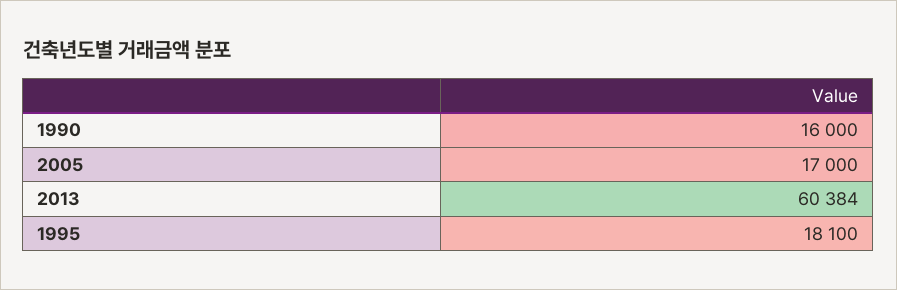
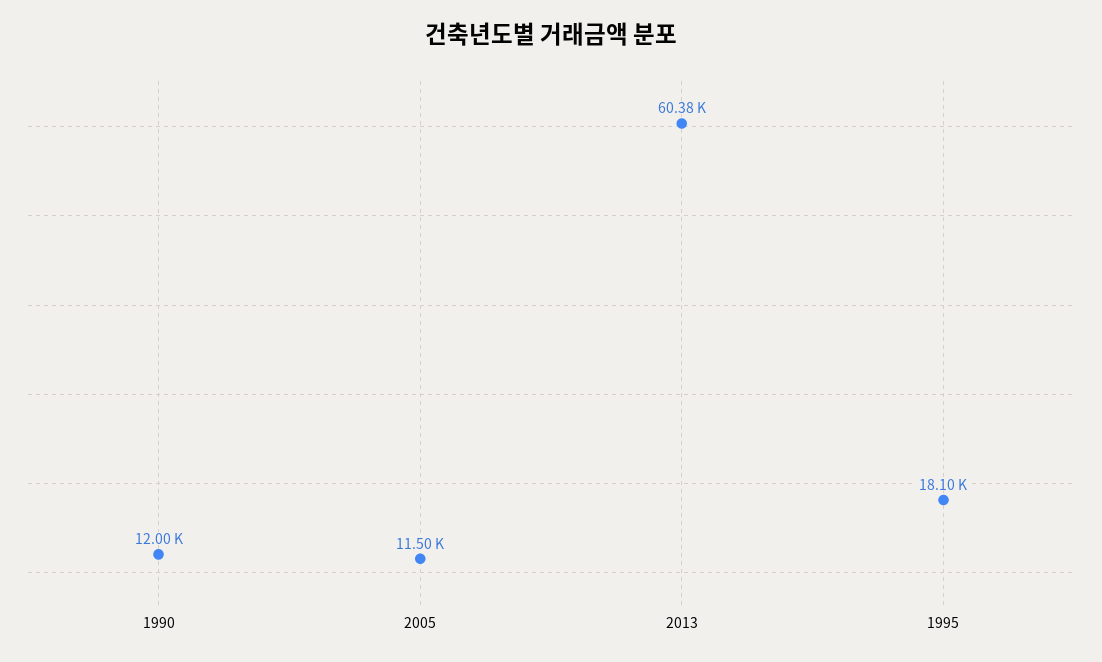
1990: 16000 -> 12000
2005: 17000 -> 11500

